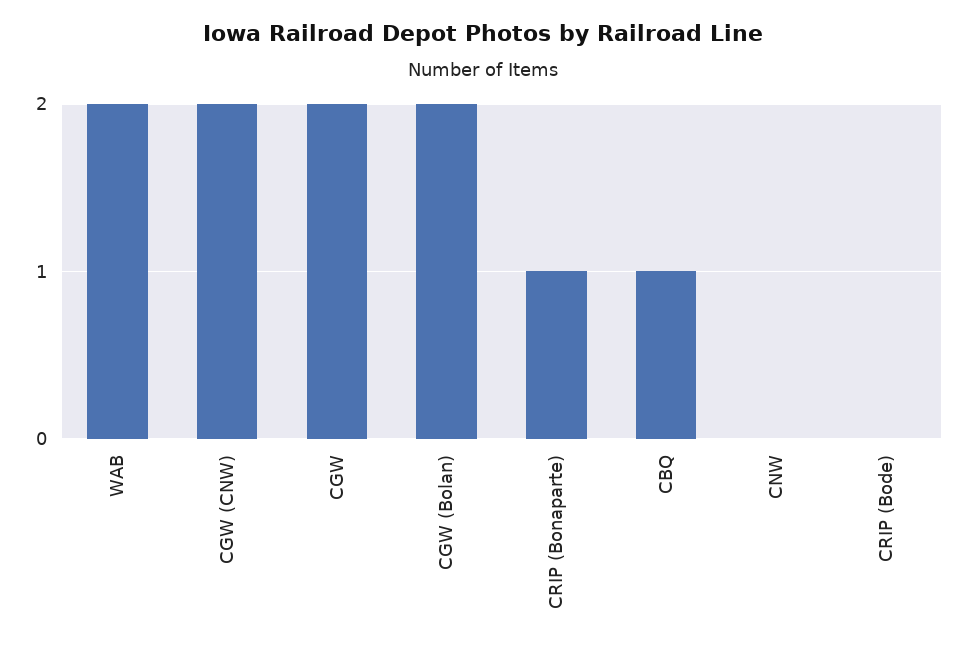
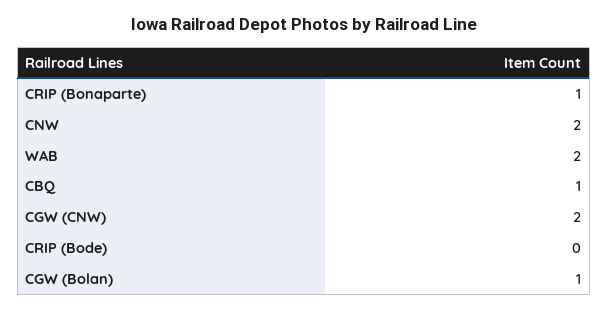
CGW: 2 -> none
CGW (Bolan): 2 -> 1
CNW: 0 -> 2

